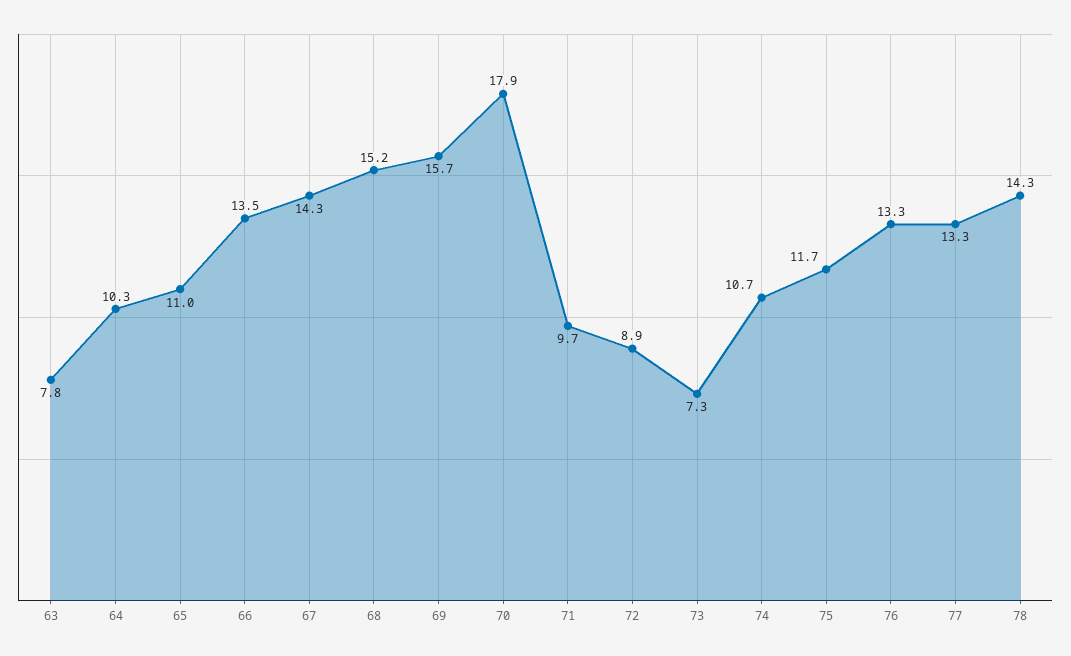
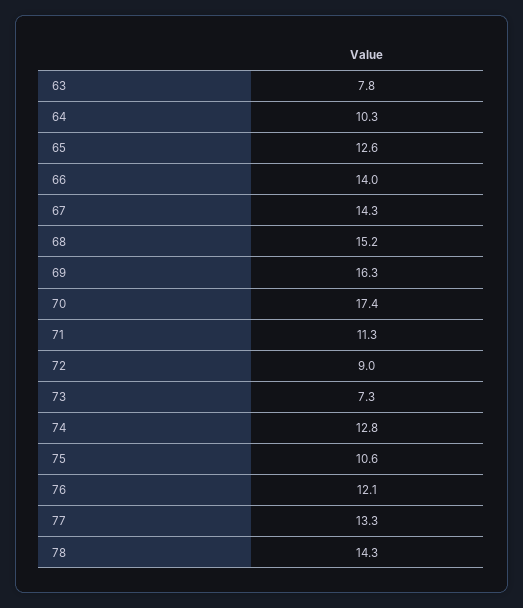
65: 11 -> 12.6
66: 13.5 -> 14
69: 15.7 -> 16.3
70: 17.9 -> 17.4
71: 9.7 -> 11.3
72: 8.9 -> 9
74: 10.7 -> 12.8
75: 11.7 -> 10.6
76: 13.3 -> 12.1

